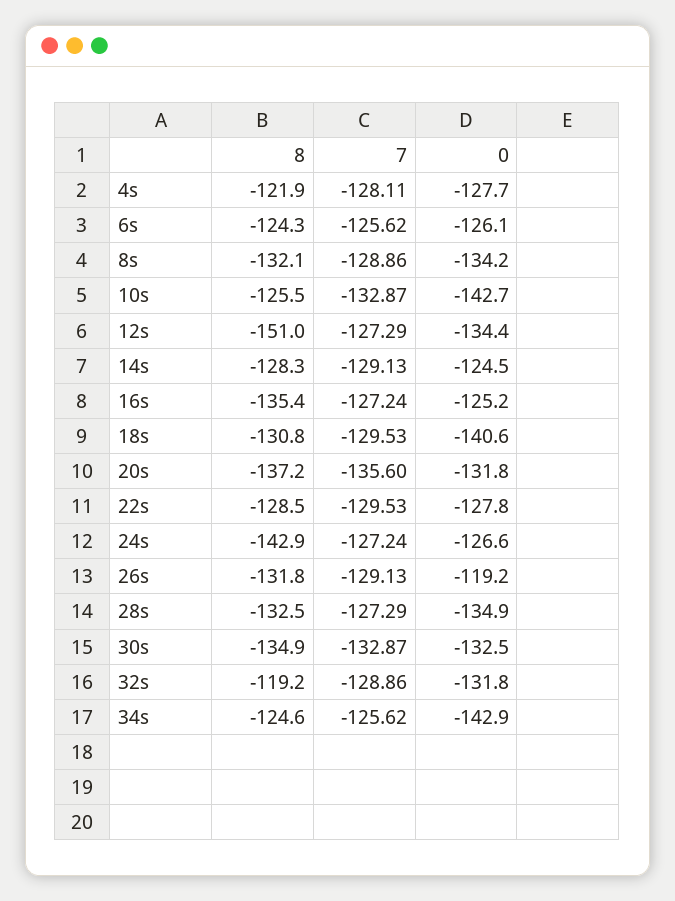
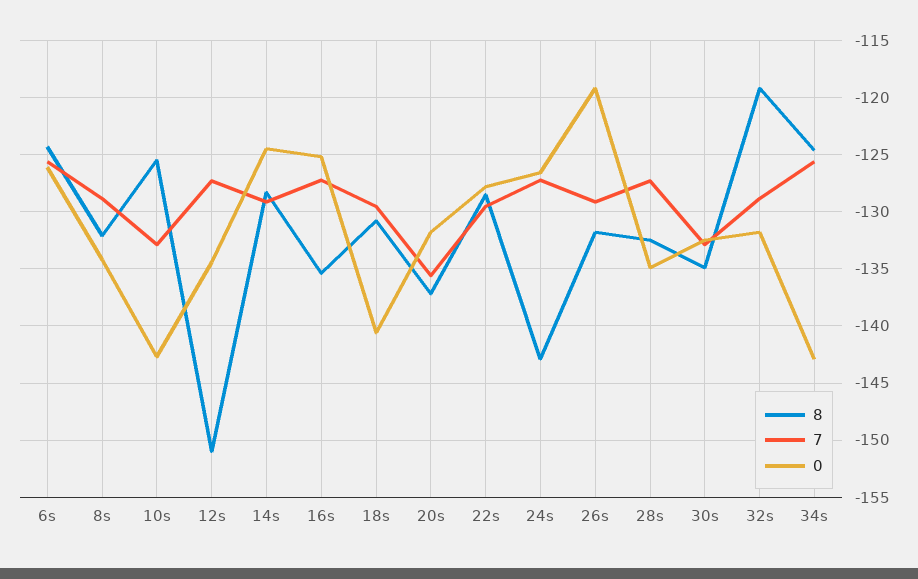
8, 4s: -121.9 -> none
7, 4s: -128.11 -> none
0, 4s: -127.7 -> none

